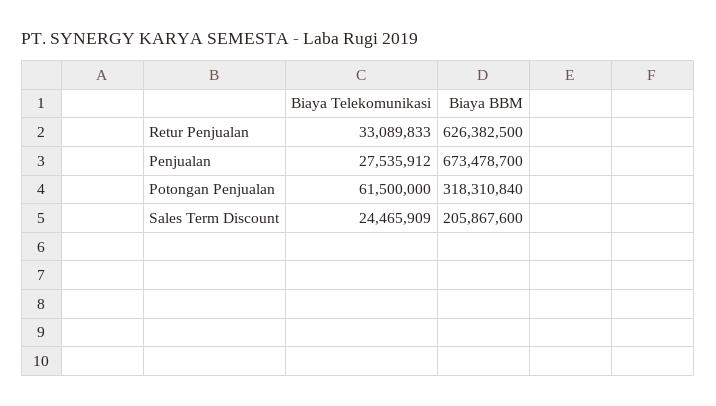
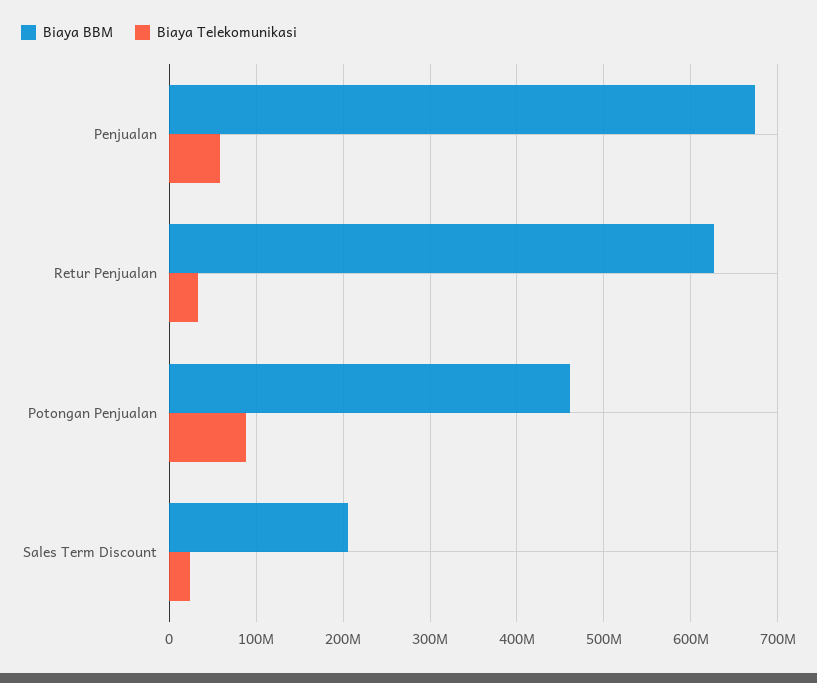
Biaya Telekomunikasi, Penjualan: 27535912 -> 60000000
Biaya Telekomunikasi, Potongan Penjualan: 61500000 -> 90000000
Biaya BBM, Potongan Penjualan: 318310840 -> 460000000

